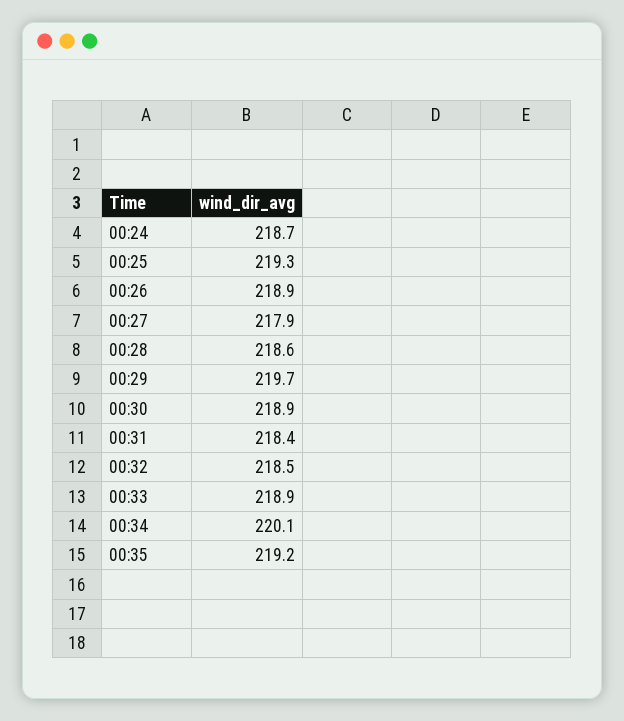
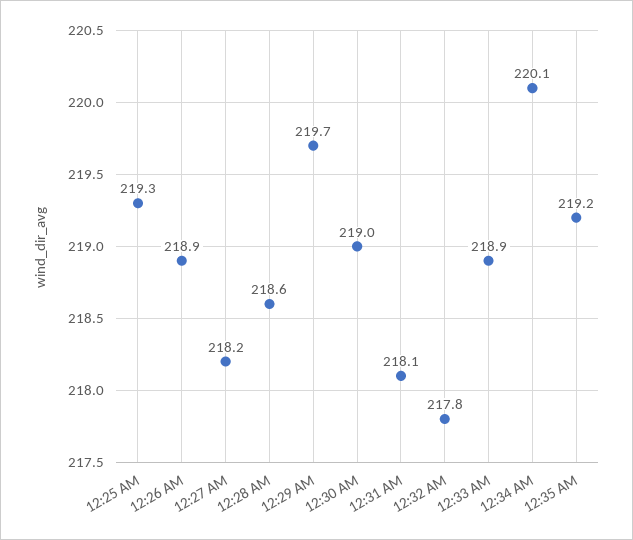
00:24: 218.7 -> none
00:27: 217.9 -> 218.2
00:30: 218.9 -> 219
00:31: 218.4 -> 218.1
00:32: 218.5 -> 217.8

